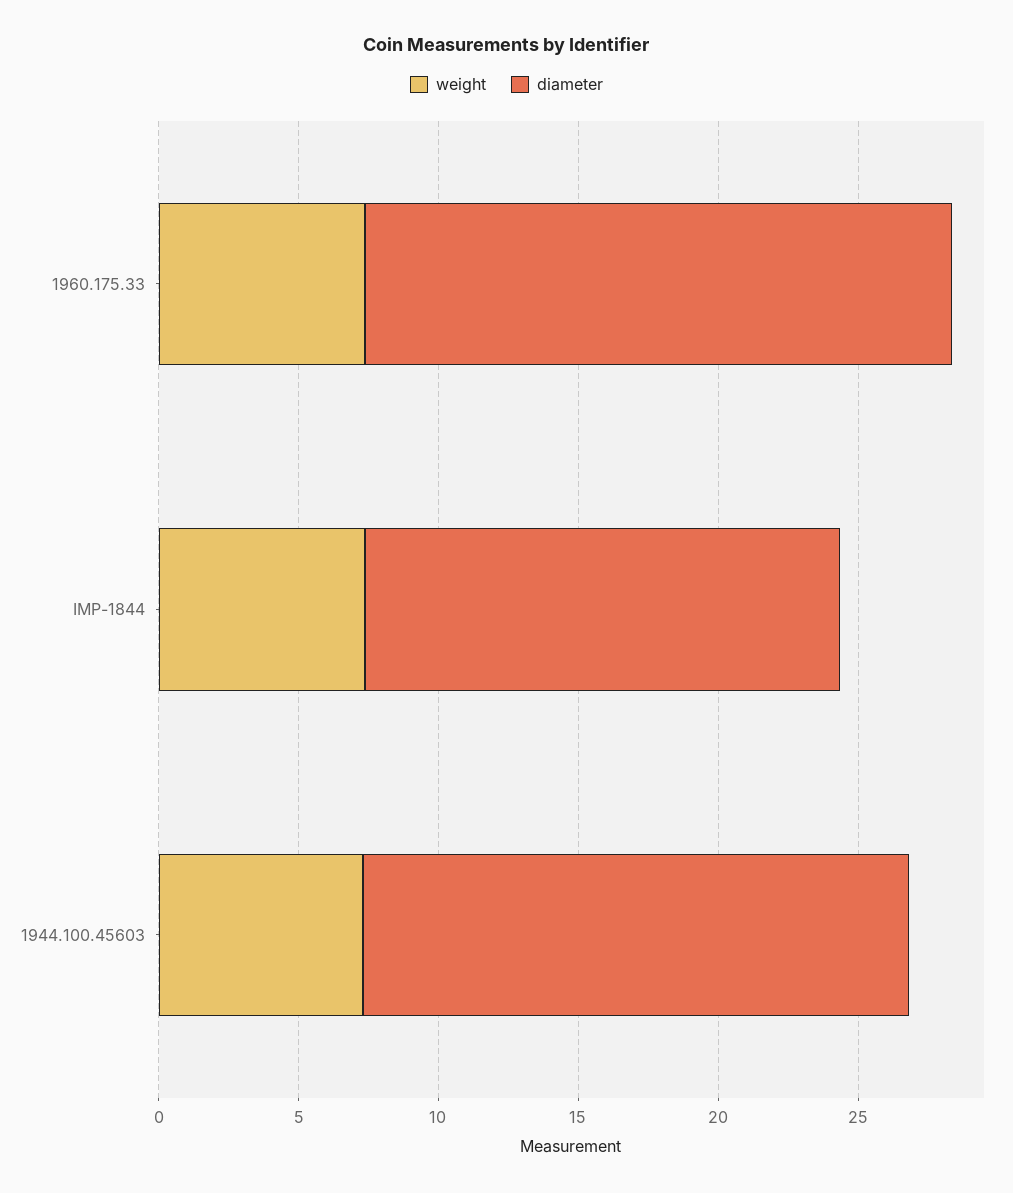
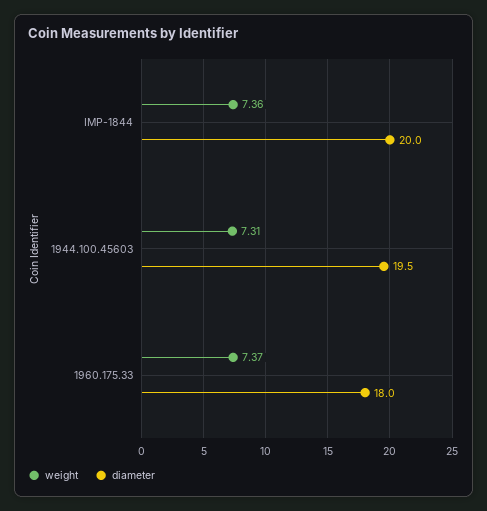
diameter, 1960.175.33: 21 -> 18
diameter, IMP-1844: 17 -> 20

